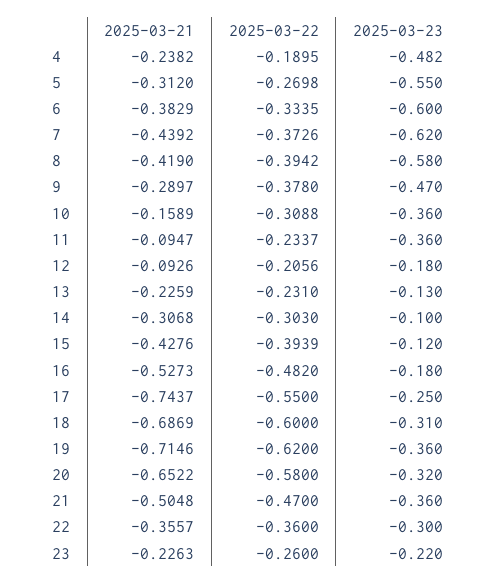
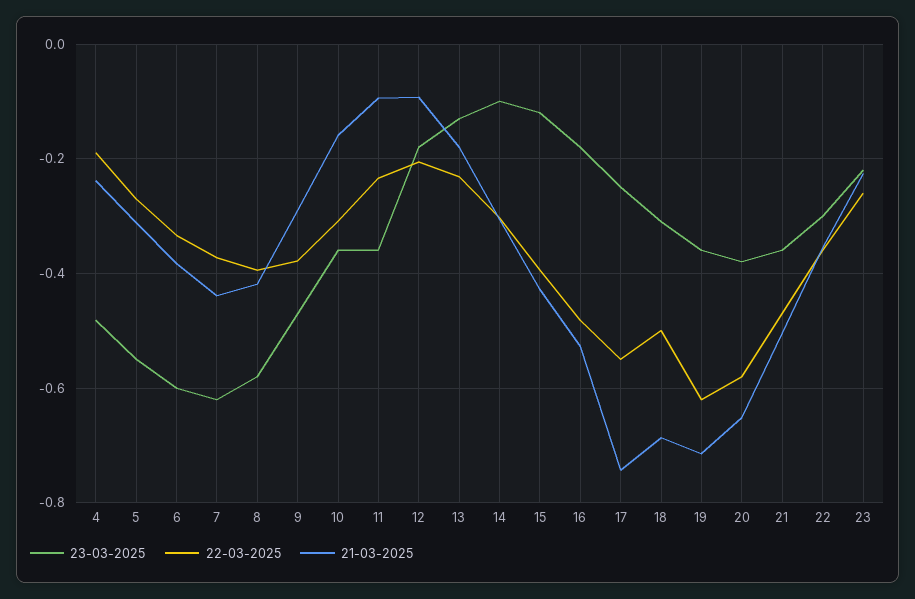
2025-03-21, 13: -0.2259 -> -0.18
2025-03-22, 18: -0.6 -> -0.5
2025-03-23, 20: -0.32 -> -0.38

